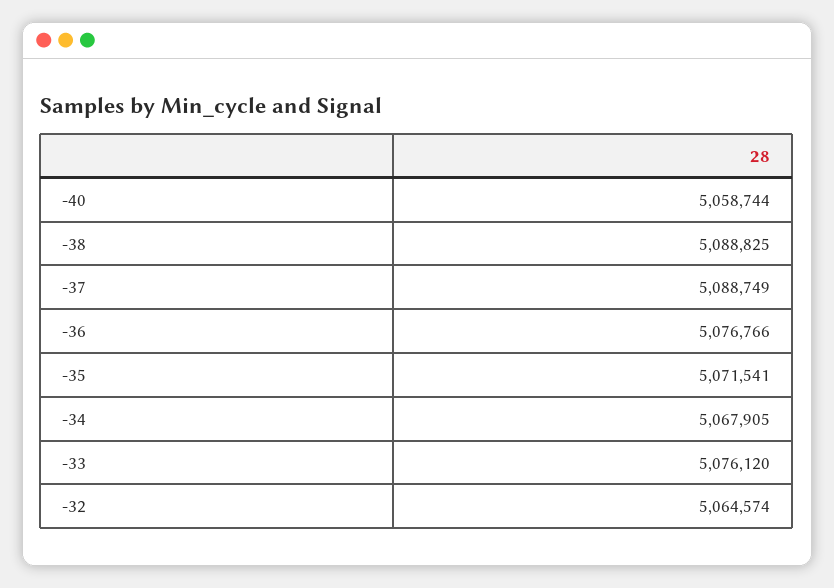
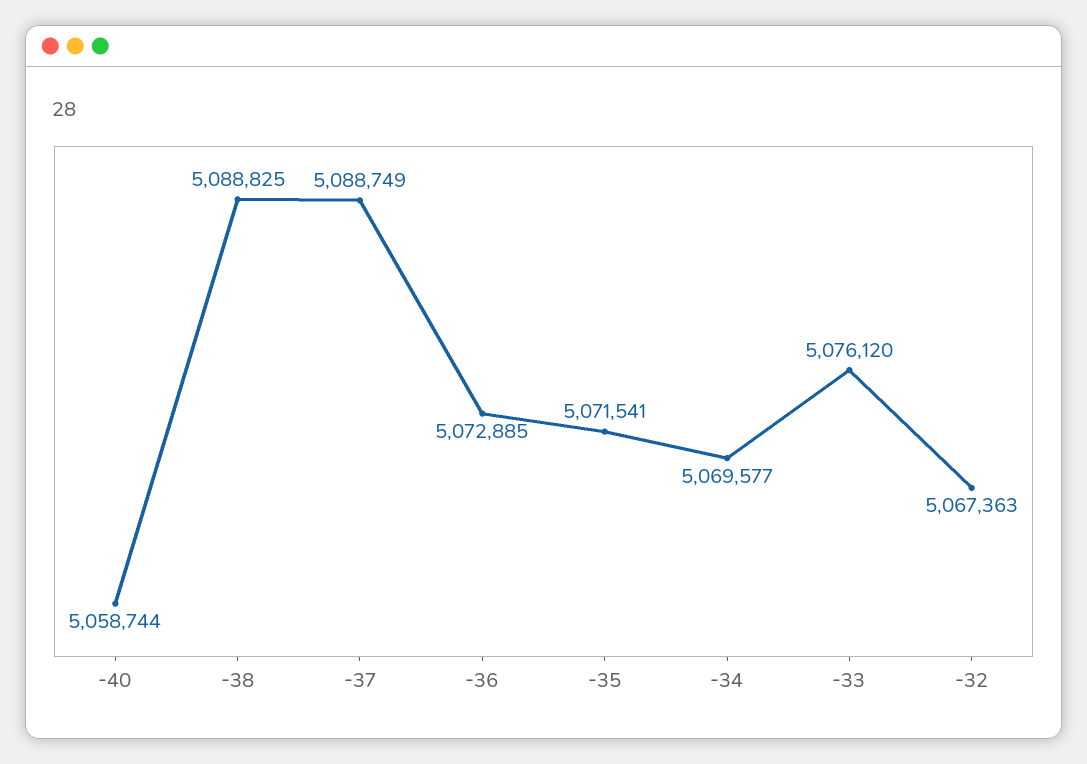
-36: 5076766 -> 5072885
-34: 5067905 -> 5069577
-32: 5064574 -> 5067363

